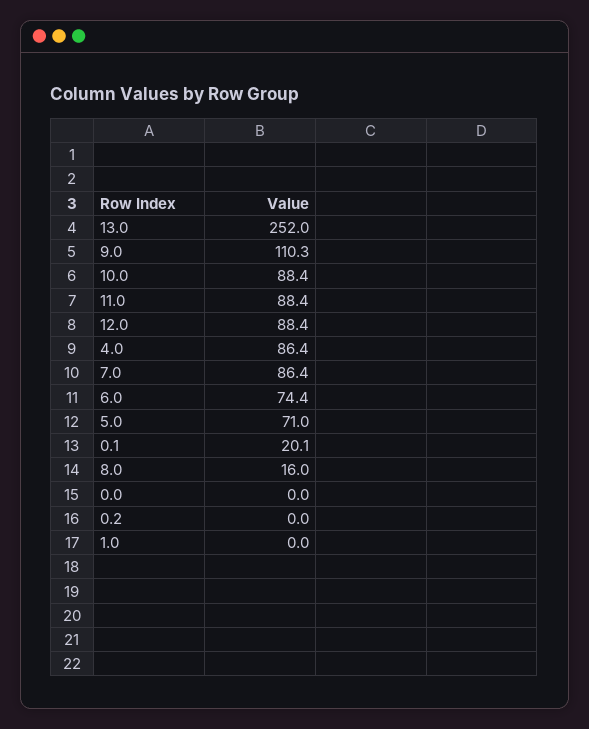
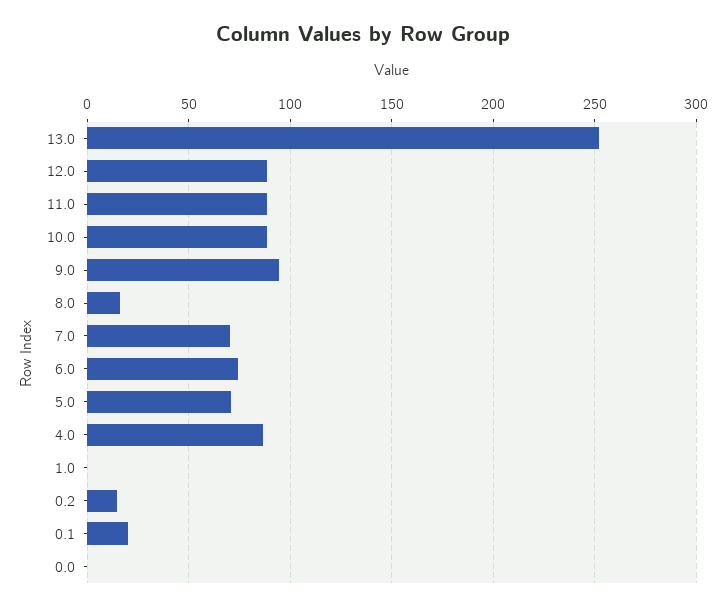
9.0: 110.3 -> 95
7.0: 86.4 -> 70
0.2: 0 -> 15

